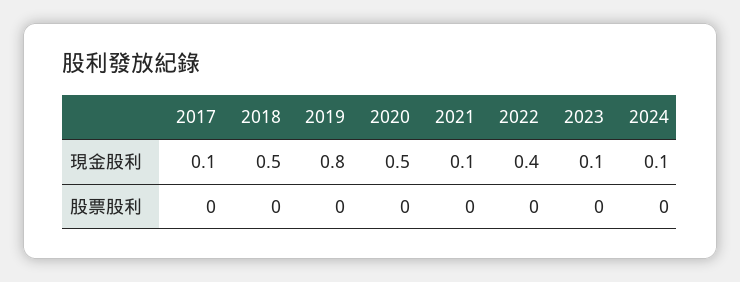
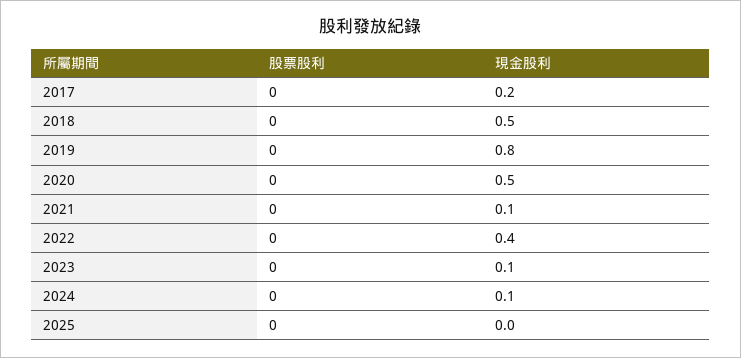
2017, 現金股利: 0.1 -> 0.2
2025, 股票股利: none -> 0
2025, 現金股利: none -> 0

